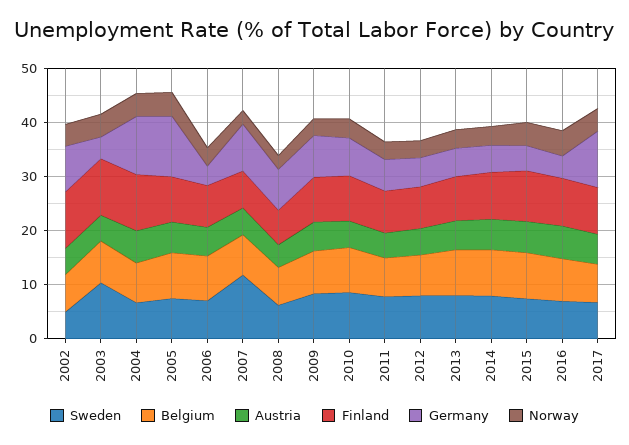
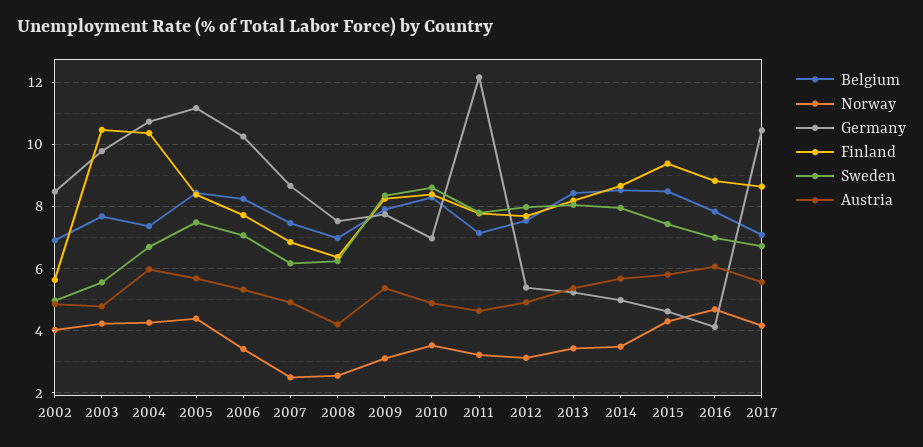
Finland, 2002: 10 -> 5.6
Sweden, 2003: 10 -> 5.6
Germany, 2003: 4 -> 9.8
Germany, 2006: 4 -> 10.2
Sweden, 2007: 12 -> 6.2
Germany, 2011: 6 -> 12.2

